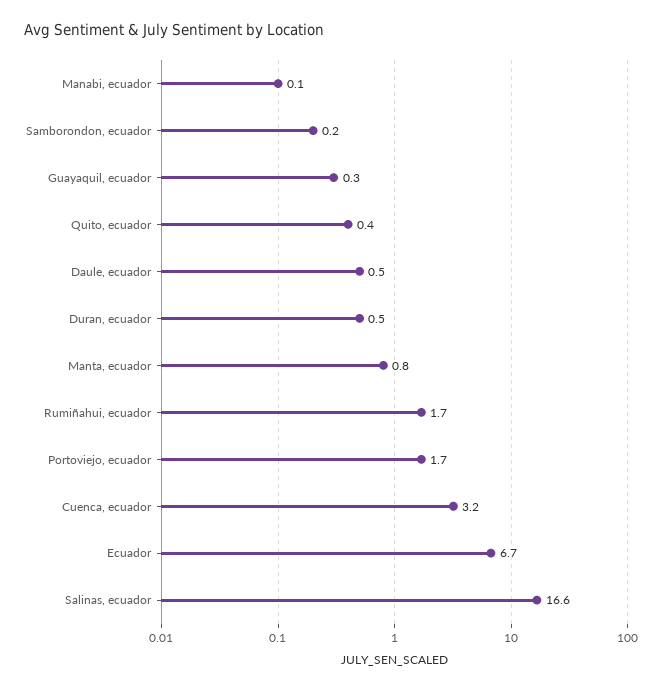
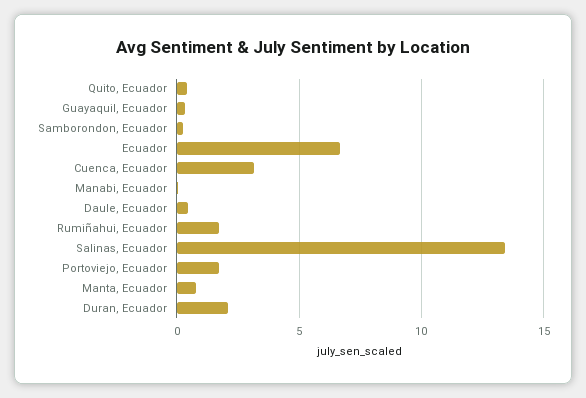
Duran, ecuador: 0.5 -> 2
Salinas, ecuador: 16.6 -> 13.5

